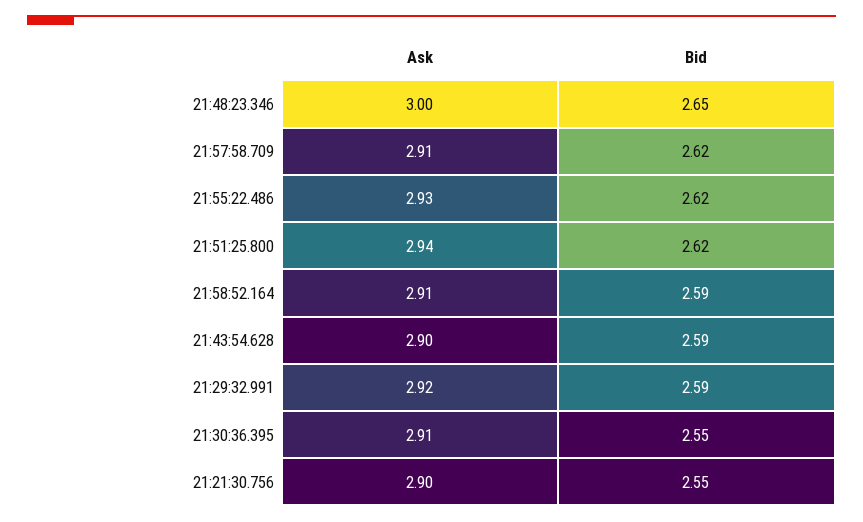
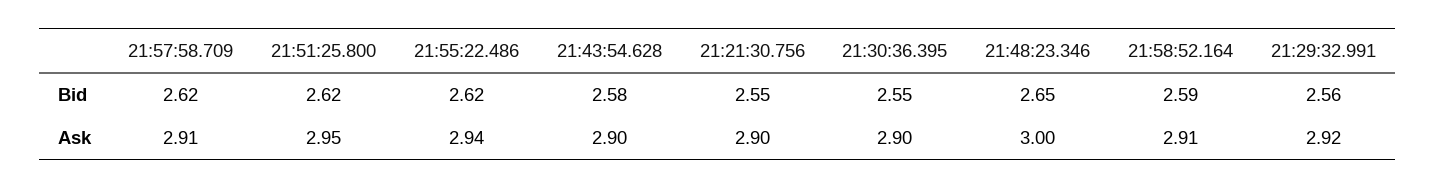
Ask, 21:55:22.486: 2.93 -> 2.94
Ask, 21:51:25.800: 2.94 -> 2.95
Bid, 21:43:54.628: 2.59 -> 2.58
Bid, 21:29:32.991: 2.59 -> 2.56
Ask, 21:30:36.395: 2.91 -> 2.9

